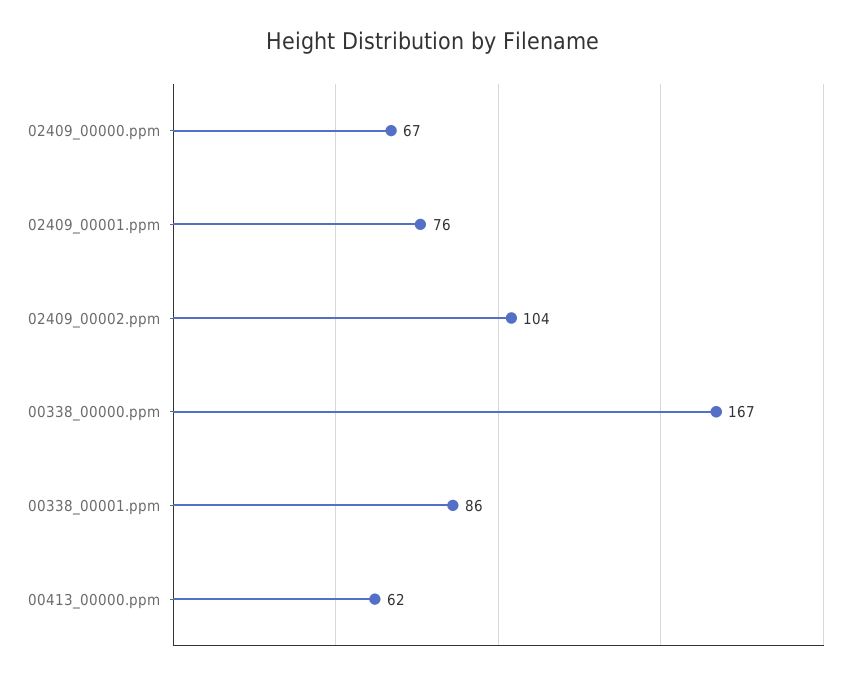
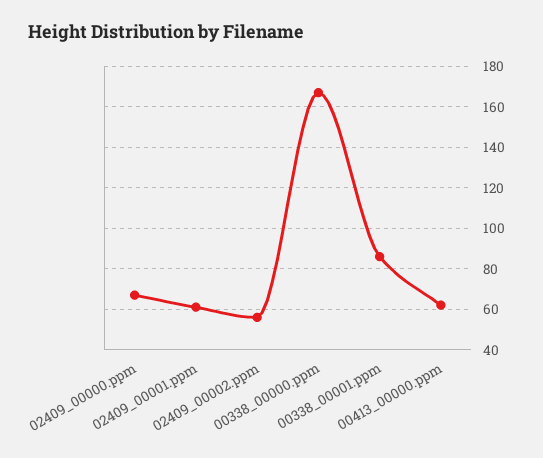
02409_00001.ppm: 76 -> 60
02409_00002.ppm: 104 -> 55

